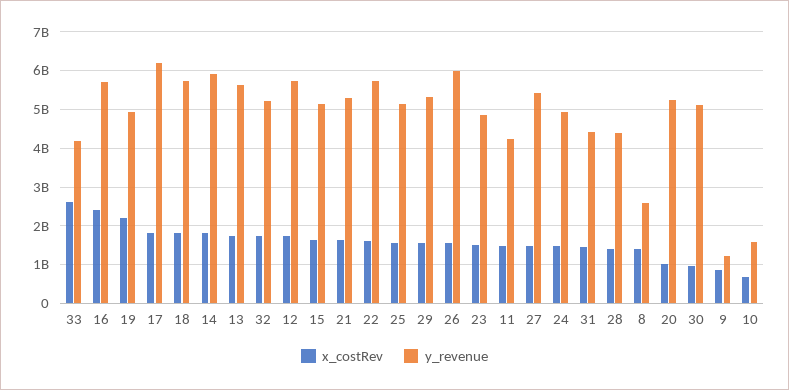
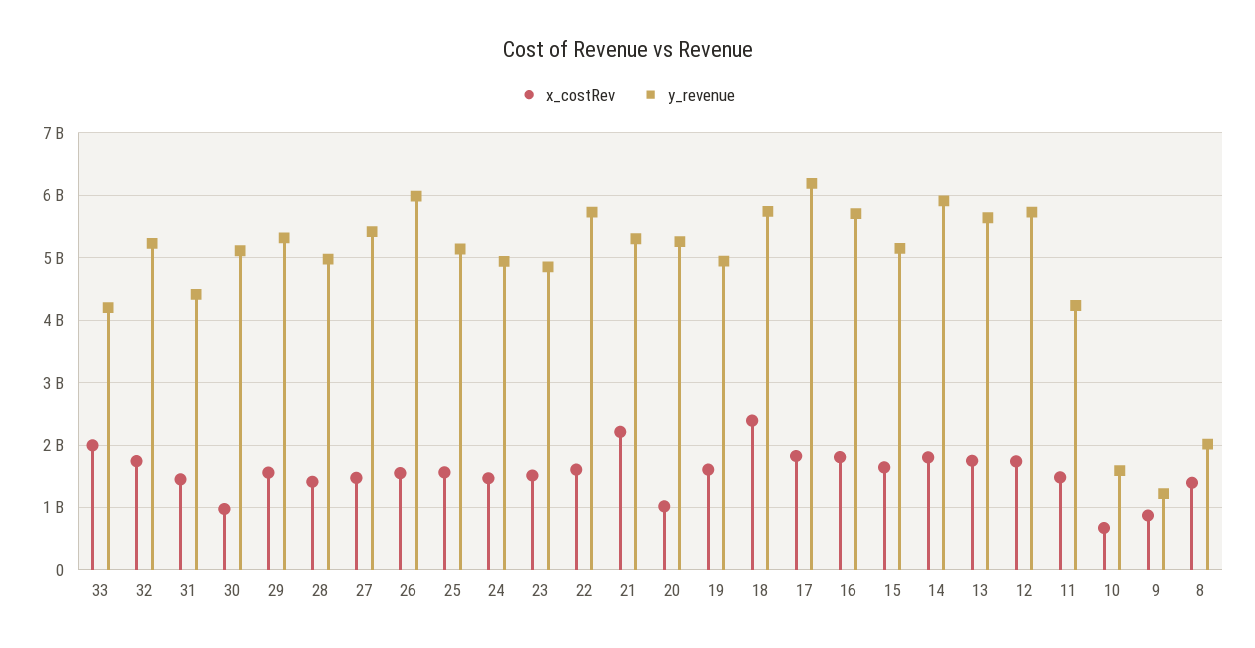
x_costRev, 33: 2600000000 -> 2000000000
x_costRev, 16: 2400000000 -> 1800000000
x_costRev, 19: 2200000000 -> 1600000000
x_costRev, 18: 1800000000 -> 2400000000
x_costRev, 21: 1600000000 -> 2200000000
y_revenue, 28: 4400000000 -> 5000000000
y_revenue, 8: 2600000000 -> 2000000000

